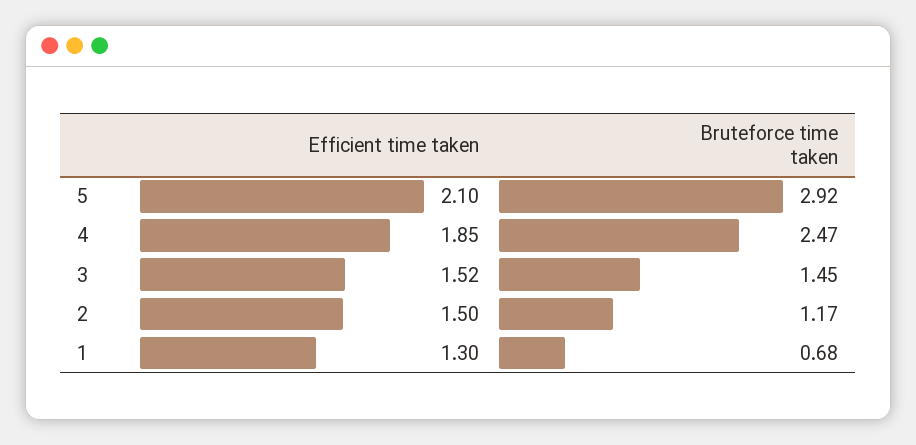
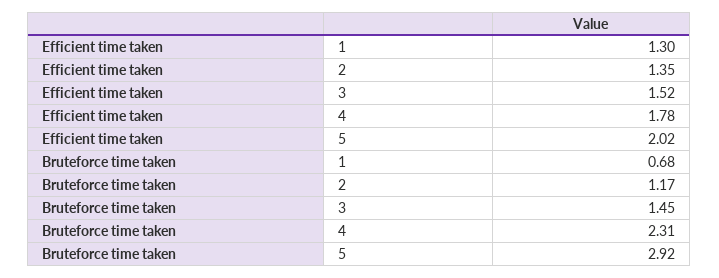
Efficient time taken, 5: 2.1 -> 2.02
Efficient time taken, 4: 1.85 -> 1.78
Bruteforce time taken, 4: 2.47 -> 2.31
Efficient time taken, 2: 1.5 -> 1.35

